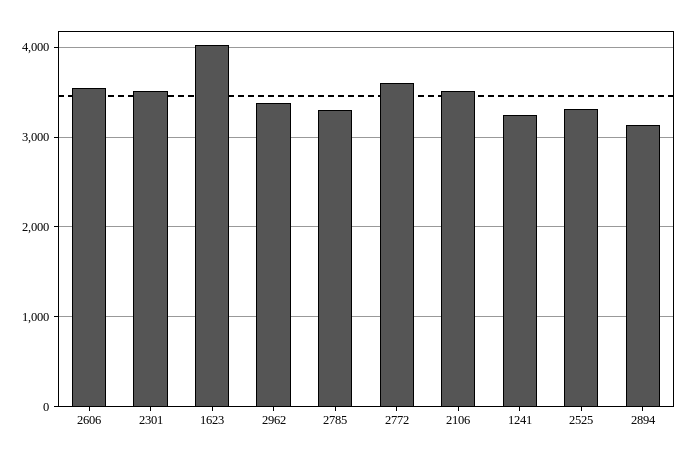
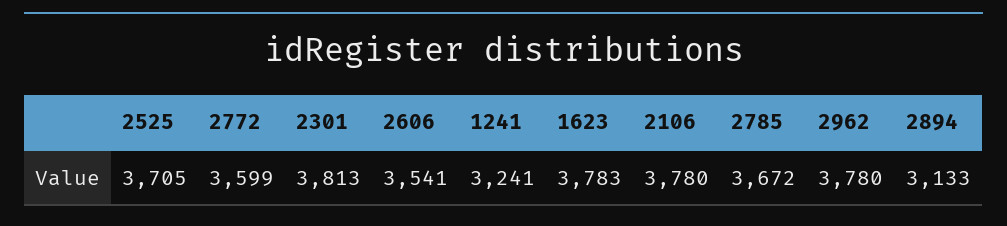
2301: 3500 -> 3813
1623: 4000 -> 3783
2962: 3400 -> 3780
2785: 3300 -> 3672
2106: 3500 -> 3780
2525: 3300 -> 3705

